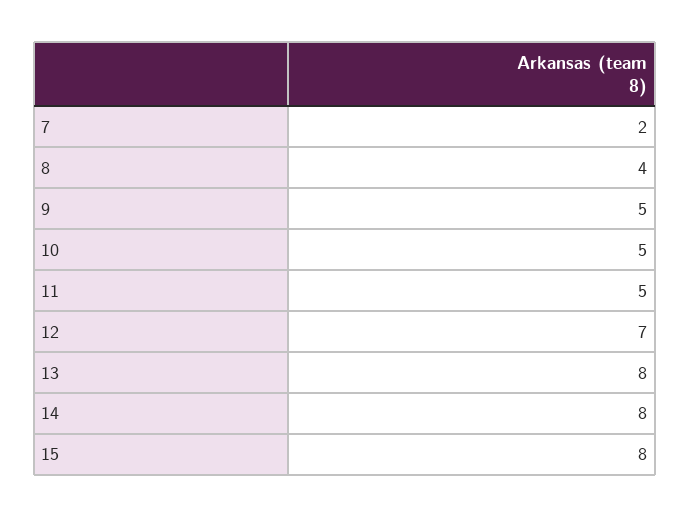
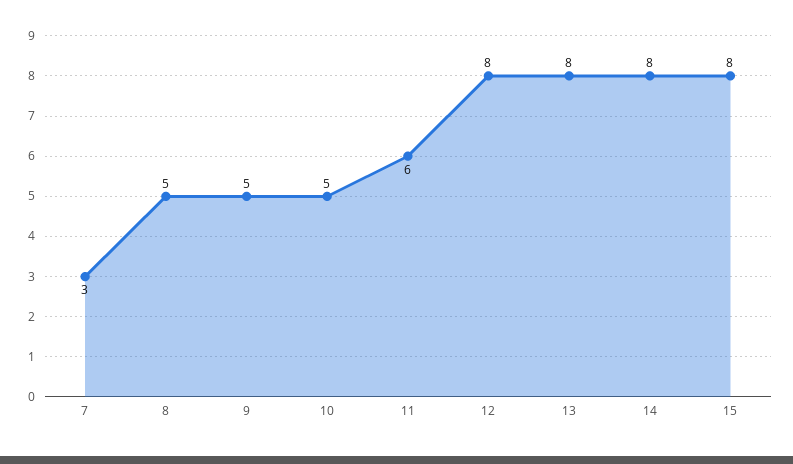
7: 2 -> 3
8: 4 -> 5
11: 5 -> 6
12: 7 -> 8

